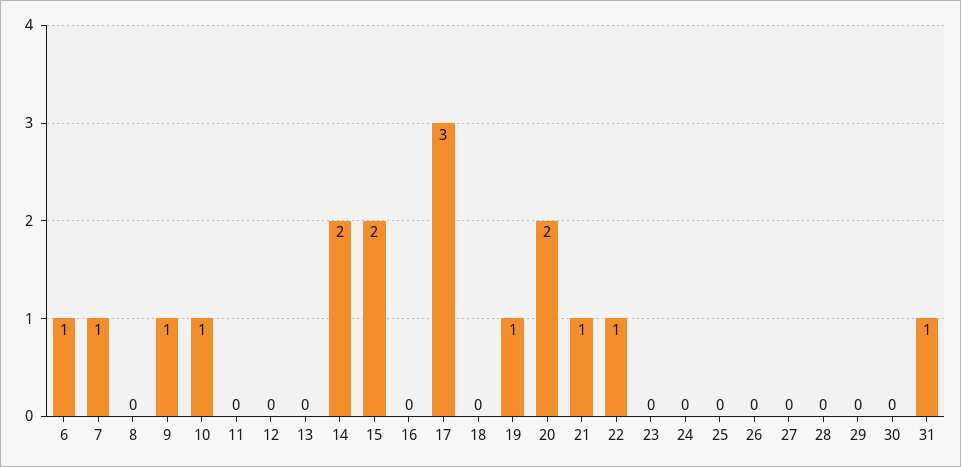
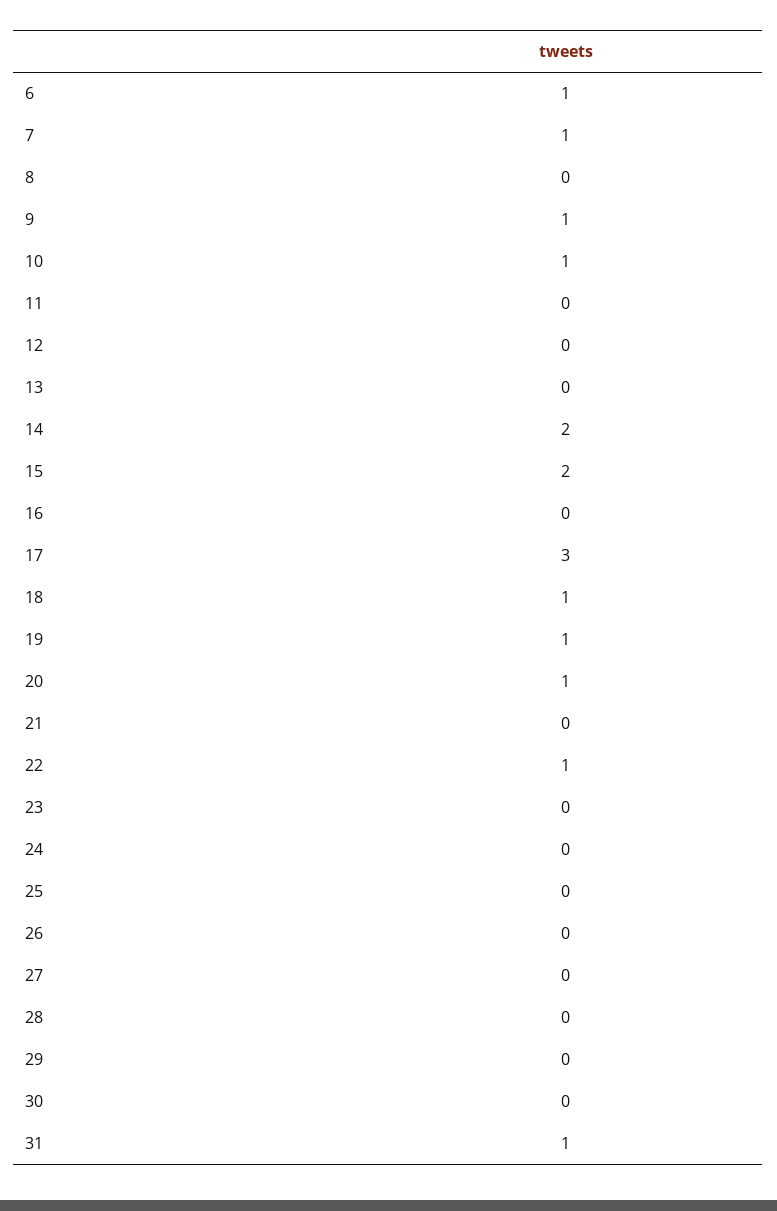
18: 0 -> 1
20: 2 -> 1
21: 1 -> 0

